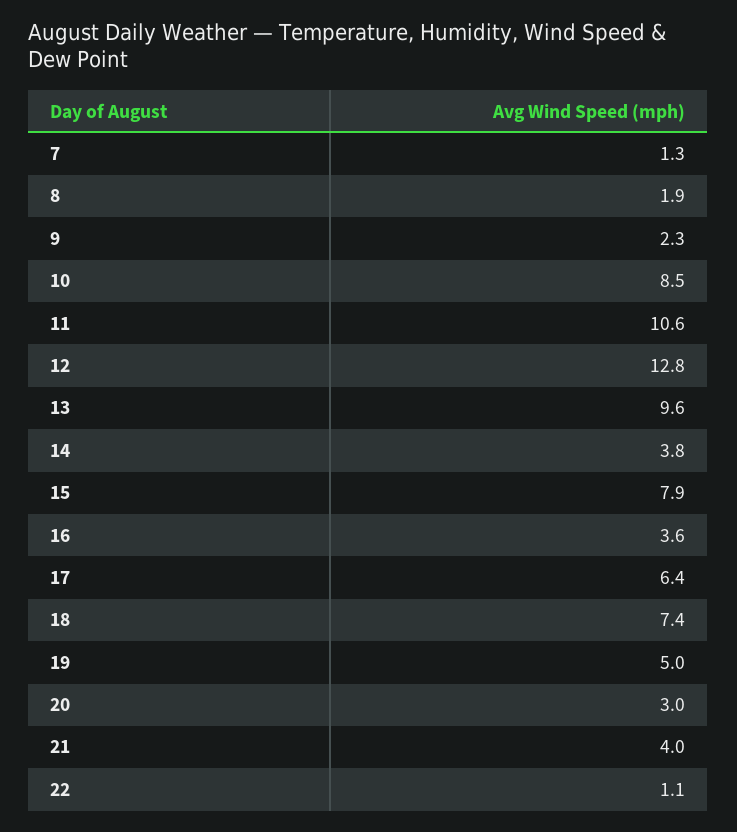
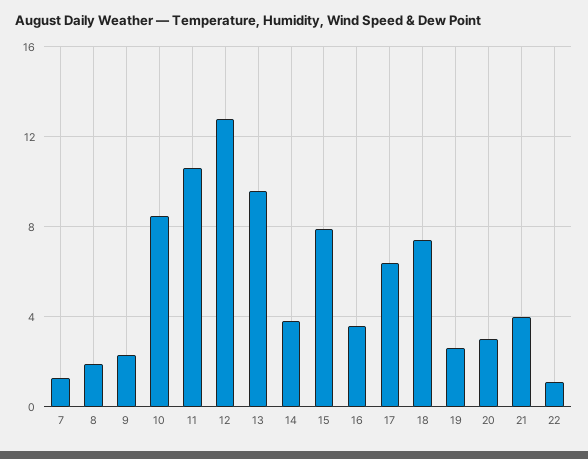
19: 5 -> 2.5

